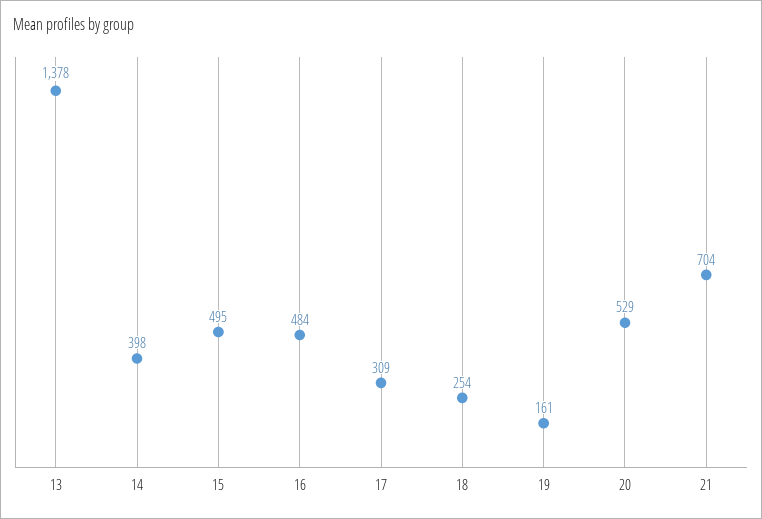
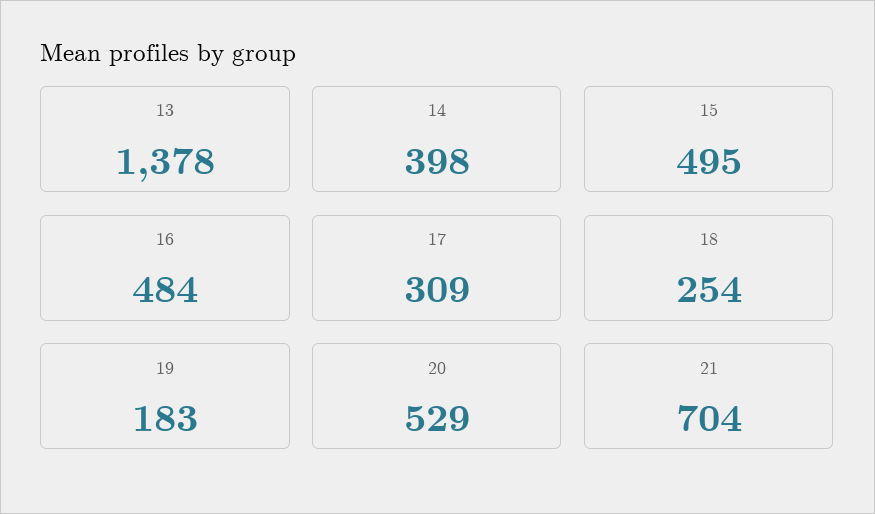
19: 161 -> 183

